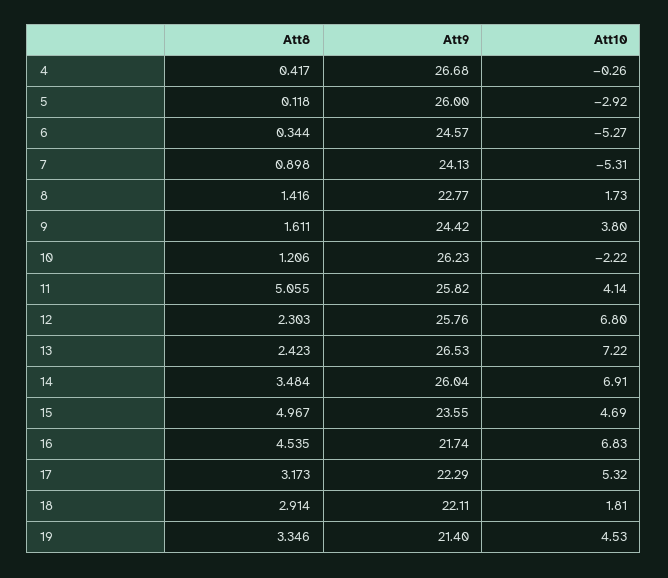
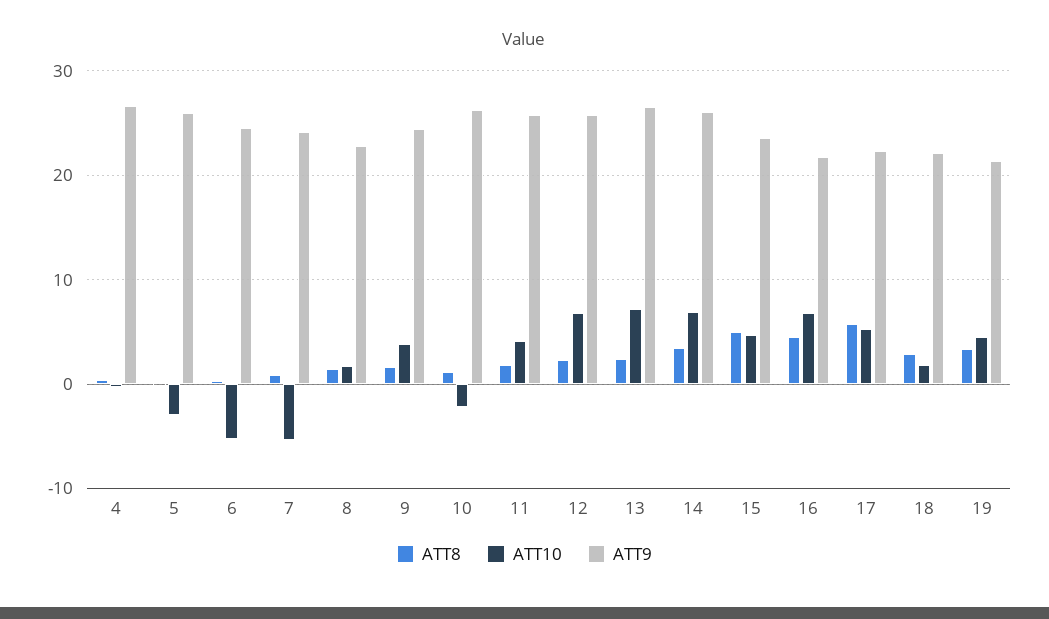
Att8, 11: 5.055 -> 2
Att8, 17: 3.173 -> 6

